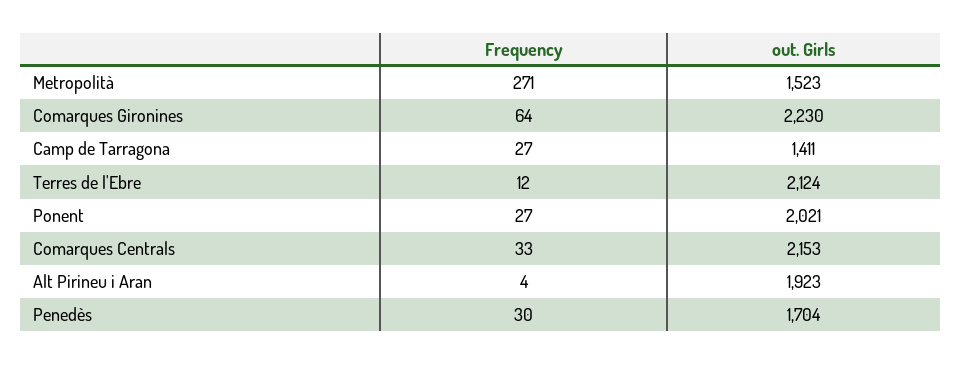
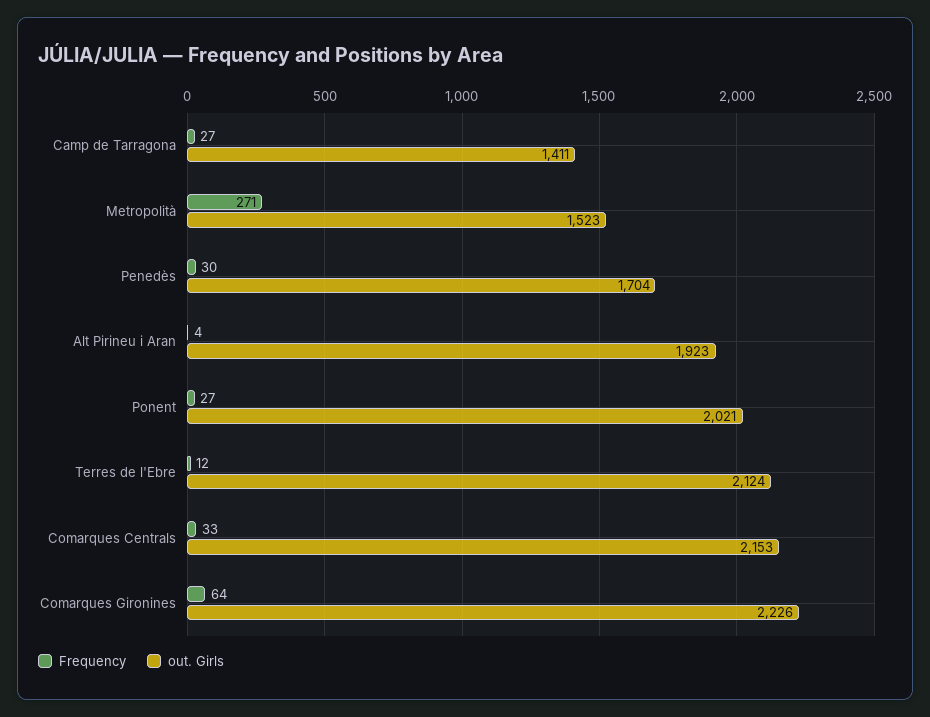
out. Girls, Comarques Gironines: 2230 -> 2226

